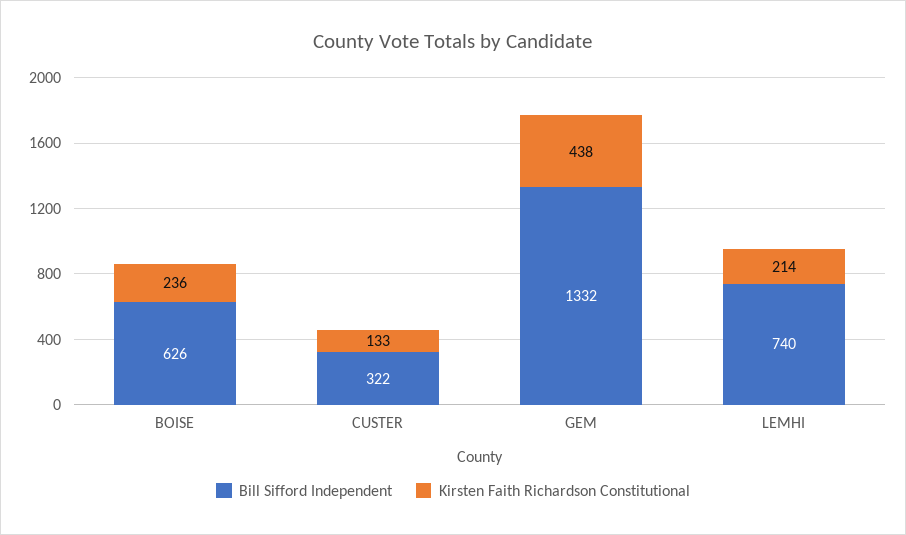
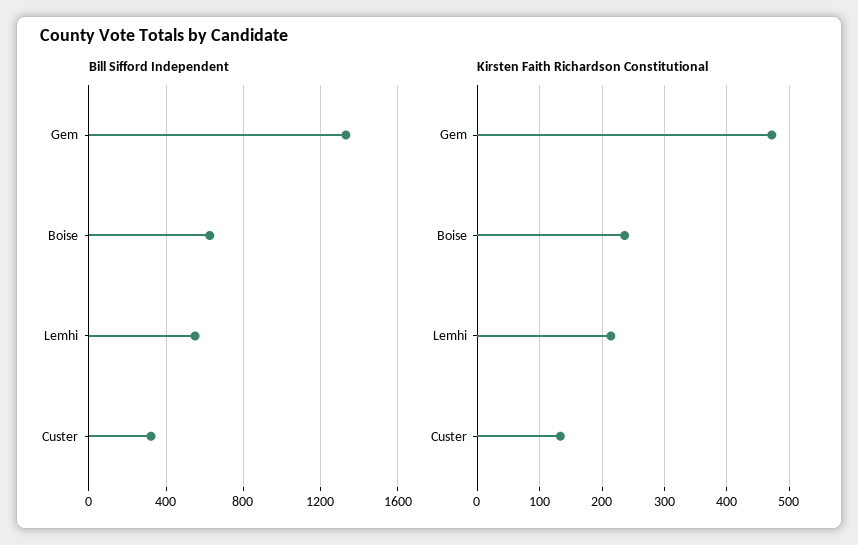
Kirsten Faith Richardson Constitutional, GEM: 438 -> 470
Bill Sifford Independent, LEMHI: 740 -> 550

